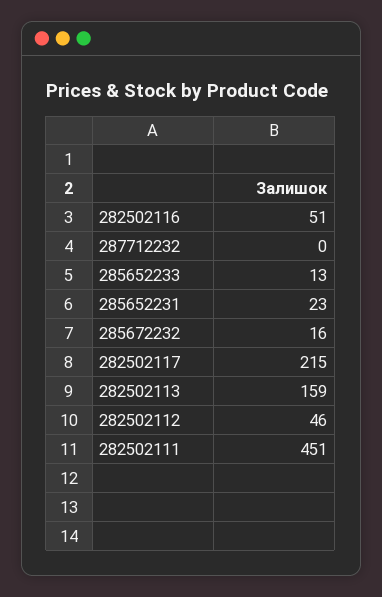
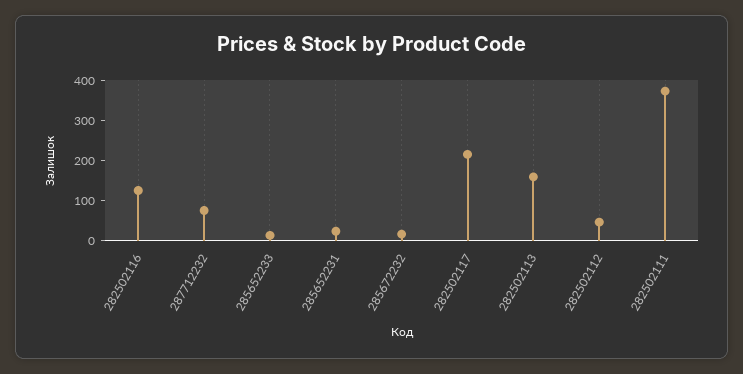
282502116: 51 -> 120
287712232: 0 -> 80
282502111: 451 -> 380

